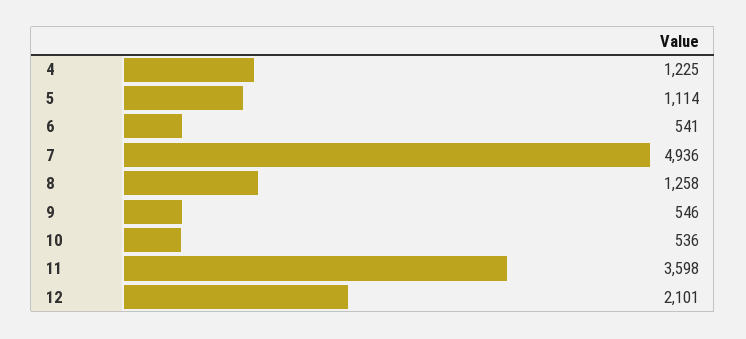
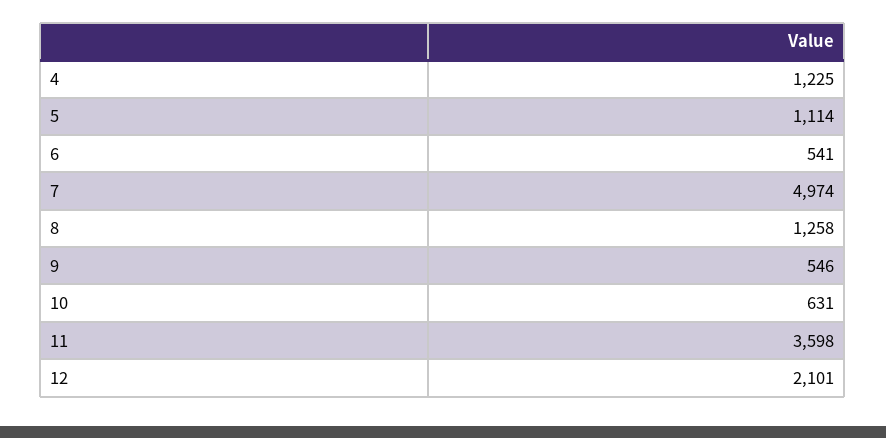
7: 4936 -> 4974
10: 536 -> 631

